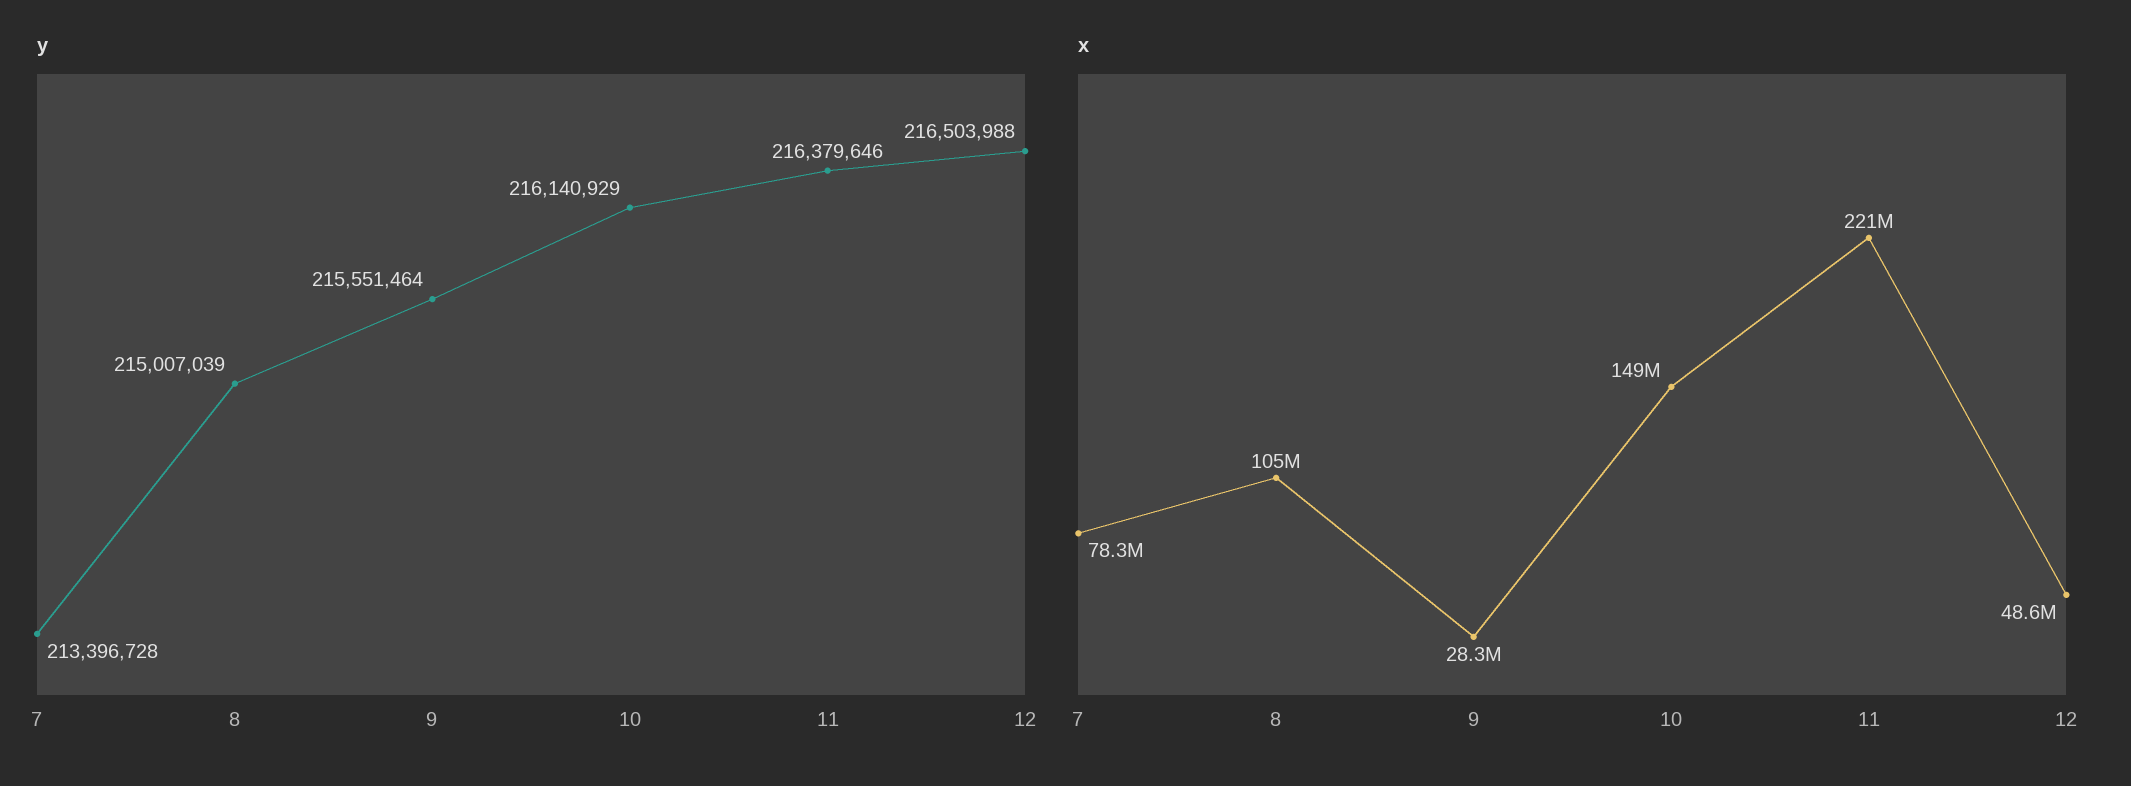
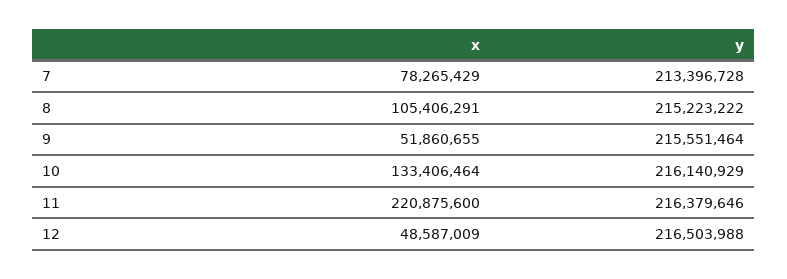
y, 8: 215007039 -> 215223222
x, 9: 28300000 -> 51860655
x, 10: 149000000 -> 133406464

